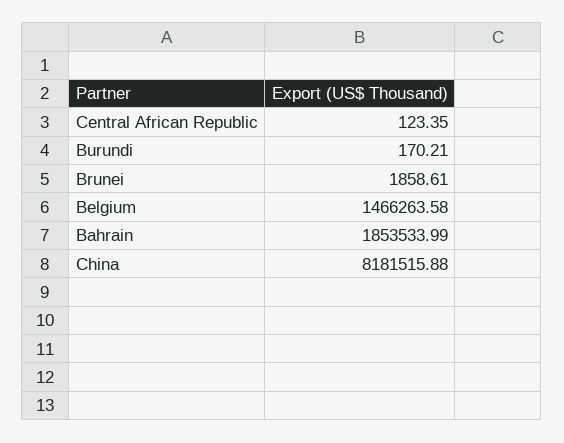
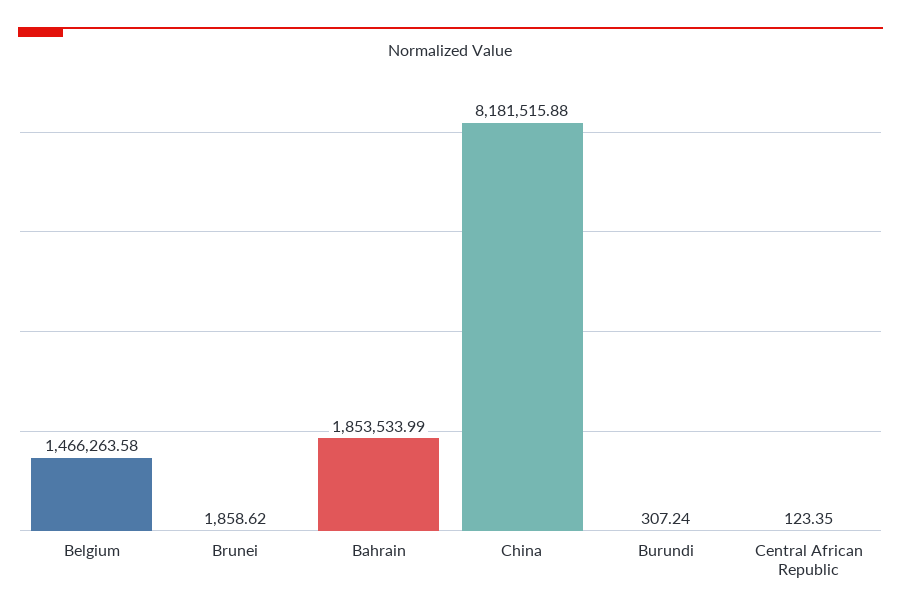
Burundi: 170.21 -> 307.24
Brunei: 1858.61 -> 1858.62

